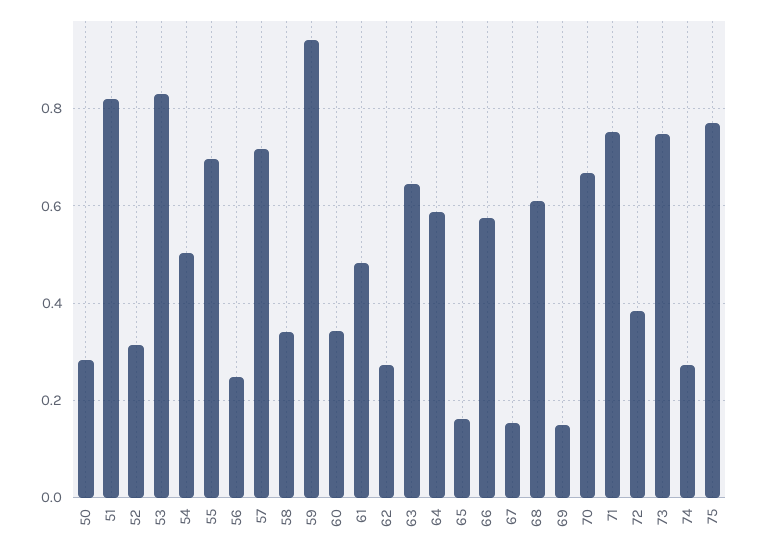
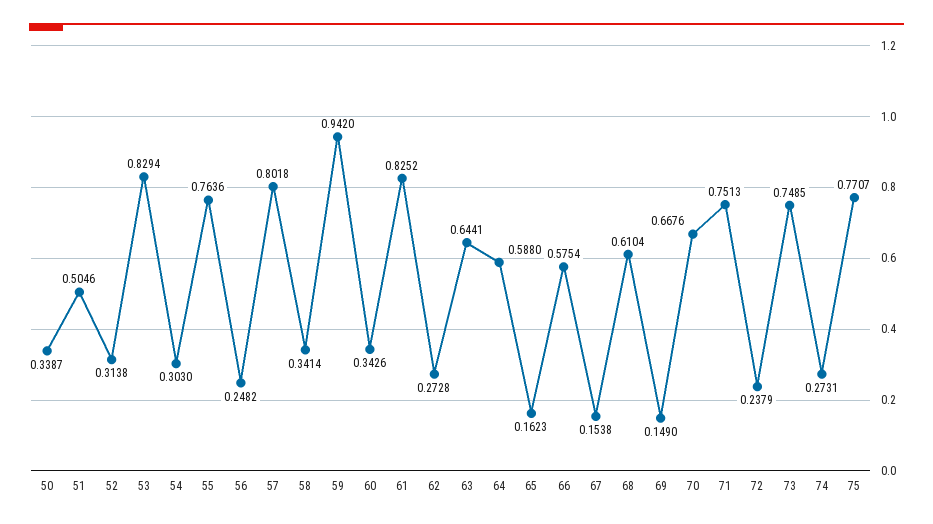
50: 0.28 -> 0.3387
51: 0.82 -> 0.5046
54: 0.5 -> 0.303
55: 0.7 -> 0.7636
57: 0.72 -> 0.8018
61: 0.48 -> 0.8252
72: 0.38 -> 0.2379

